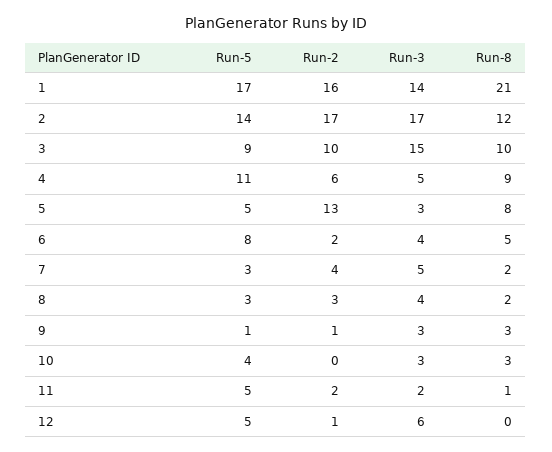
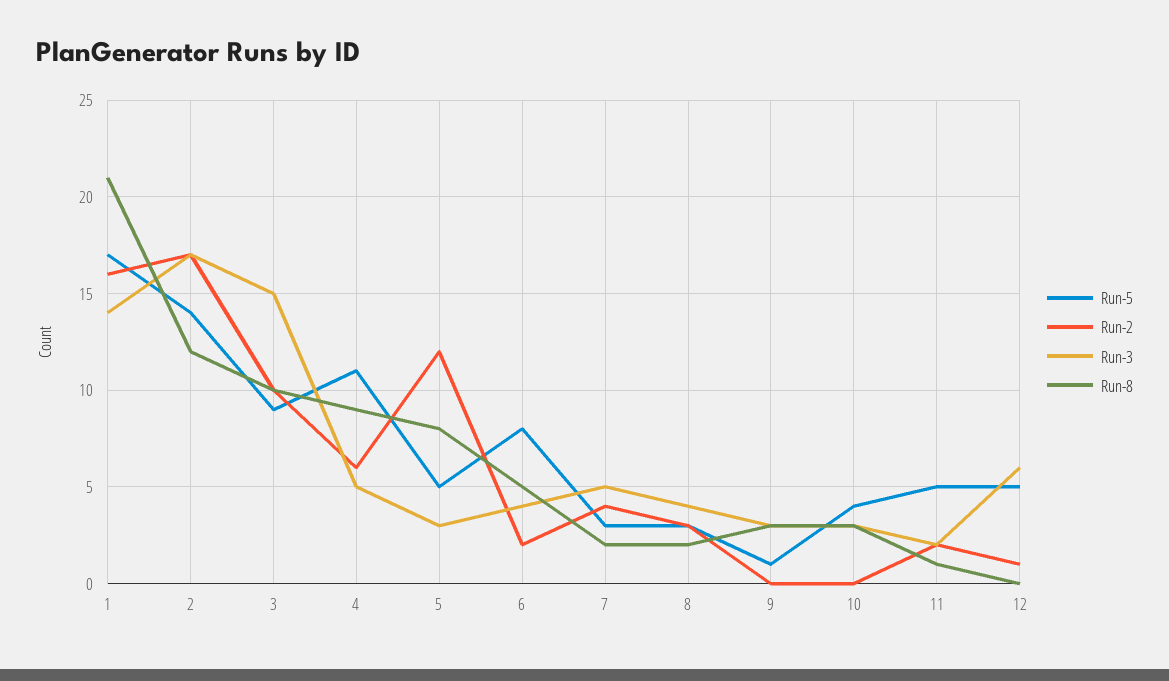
Run-2, 5: 13 -> 12
Run-2, 9: 1 -> 0

